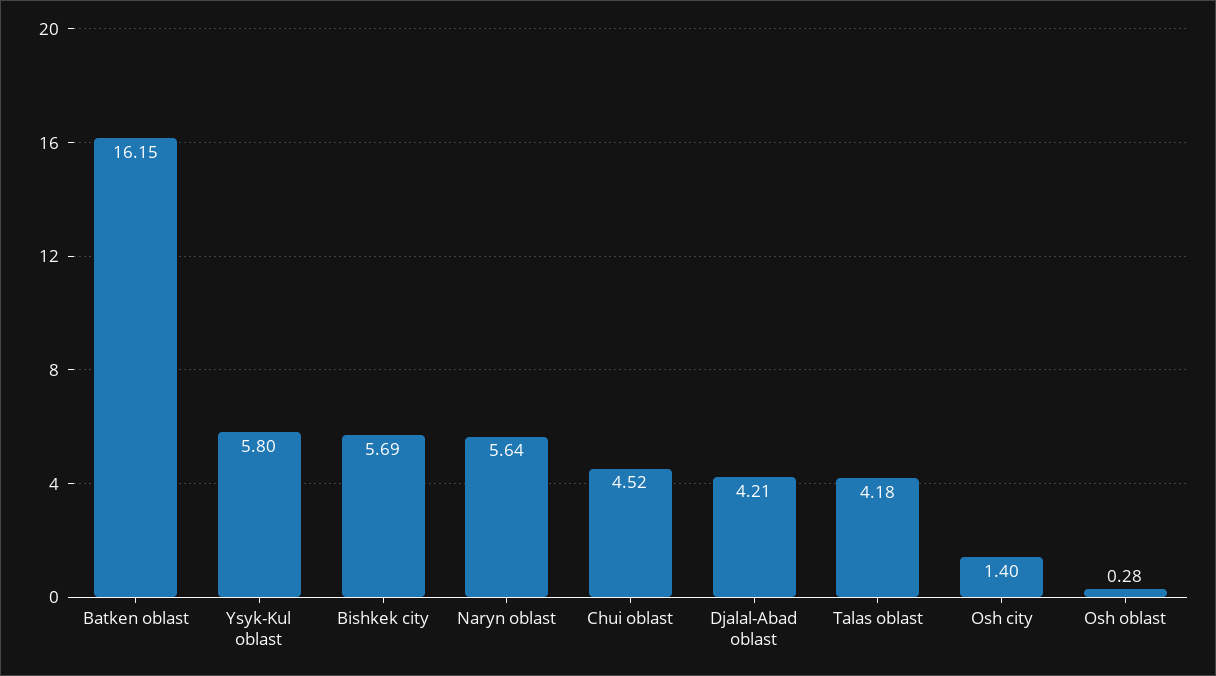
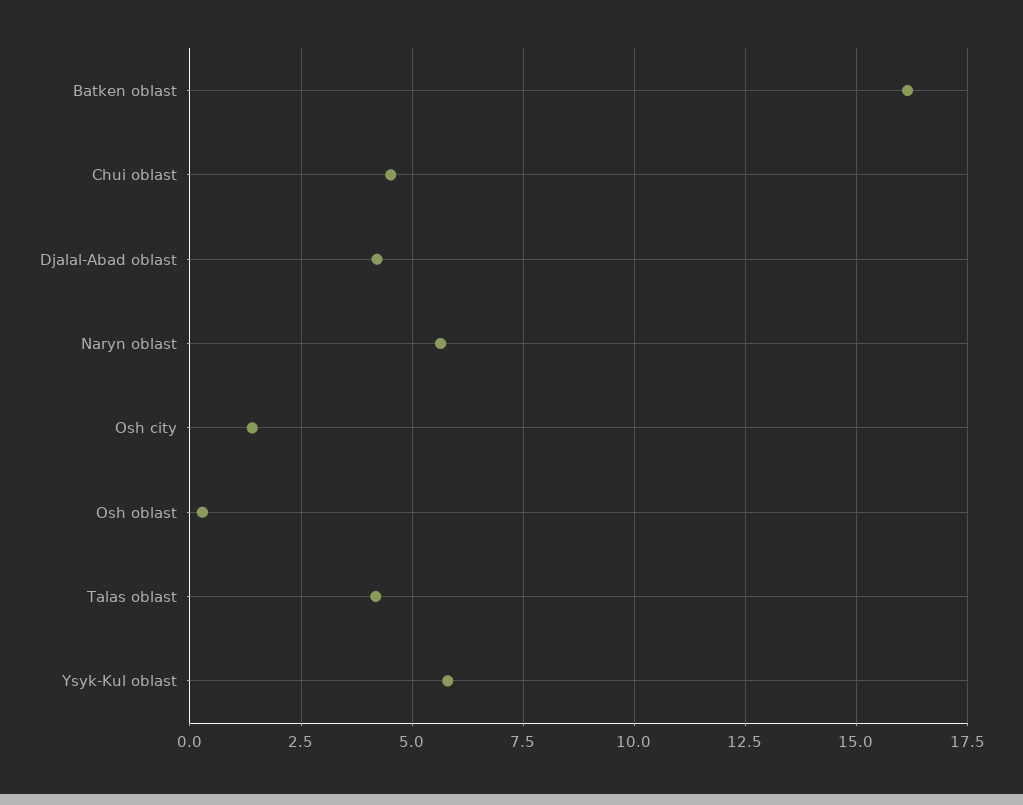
Bishkek city: 5.69 -> none

